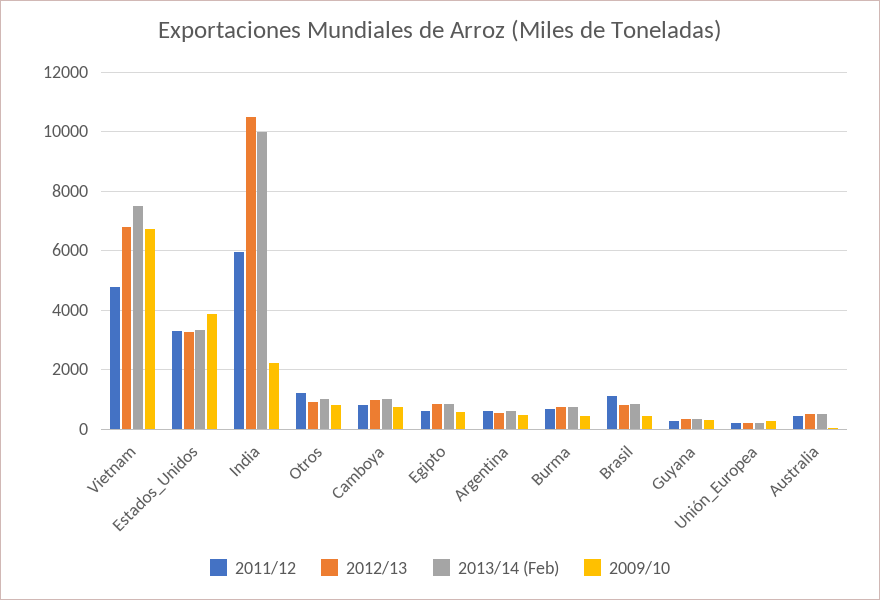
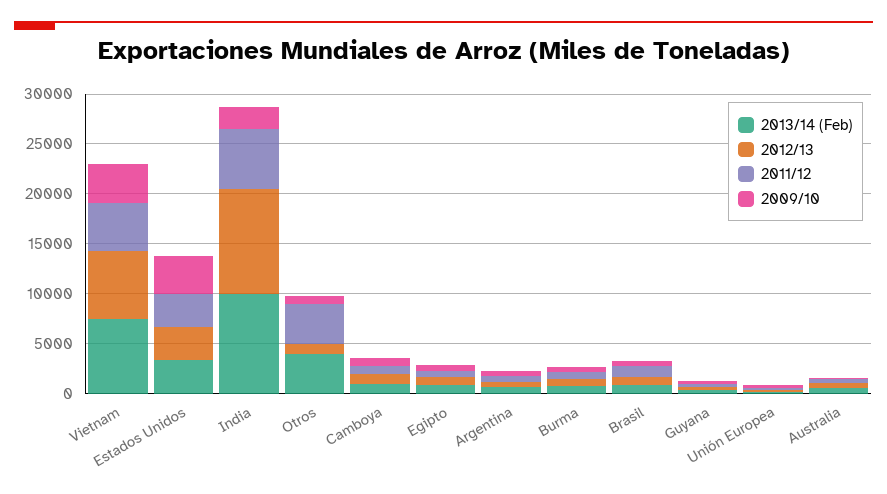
2009/10, Vietnam: 6750 -> 4000
2011/12, Otros: 1250 -> 4000
2013/14 (Feb), Otros: 1000 -> 4000

